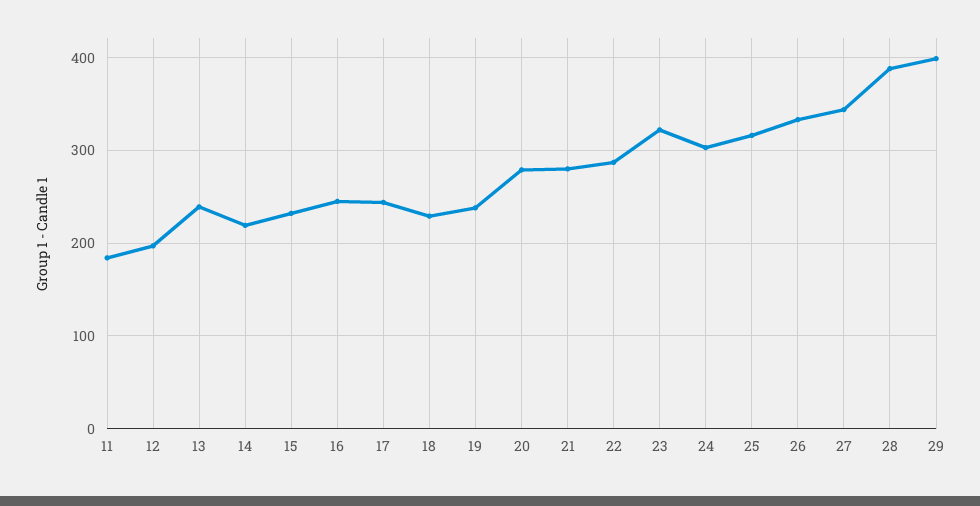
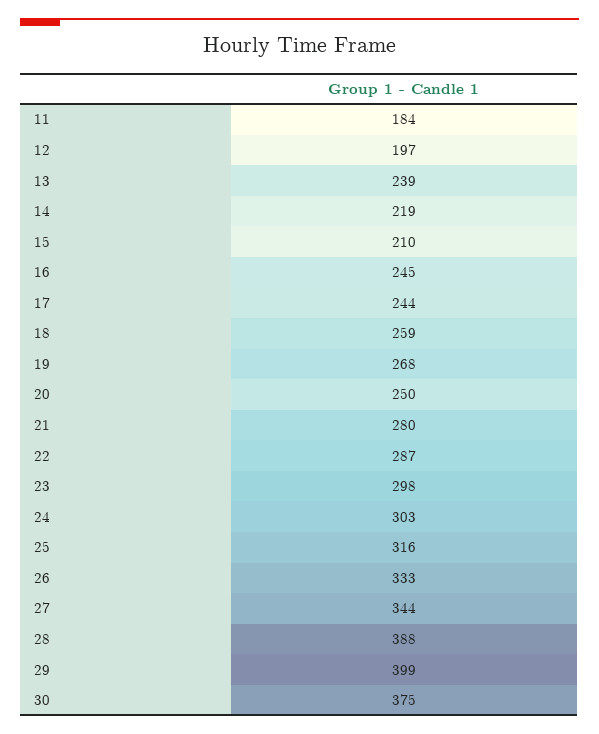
15: 230 -> 210
18: 230 -> 259
19: 240 -> 268
20: 280 -> 250
23: 320 -> 298
30: none -> 375

